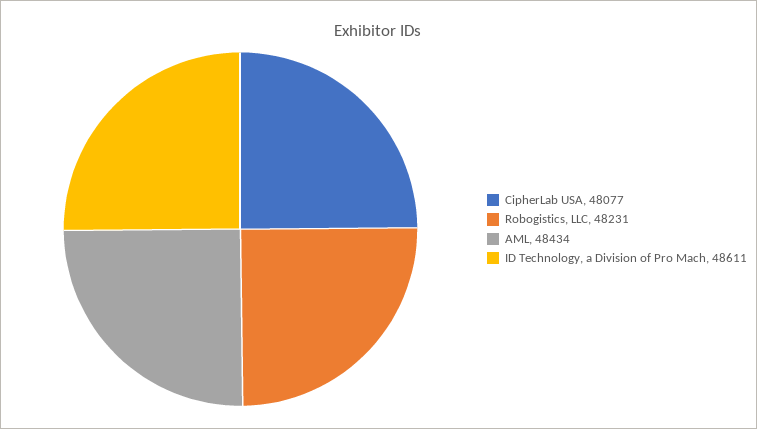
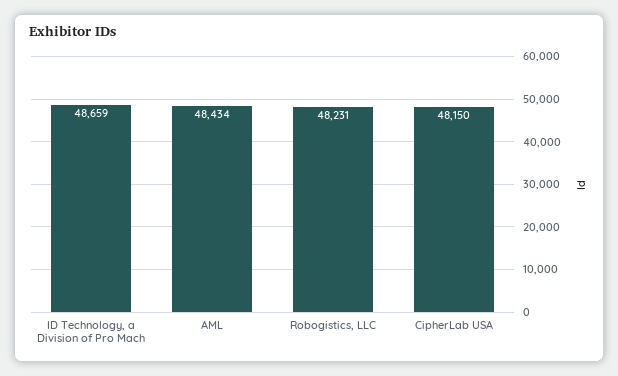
CipherLab USA: 48077 -> 48150
ID Technology, a Division of Pro Mach: 48611 -> 48659

